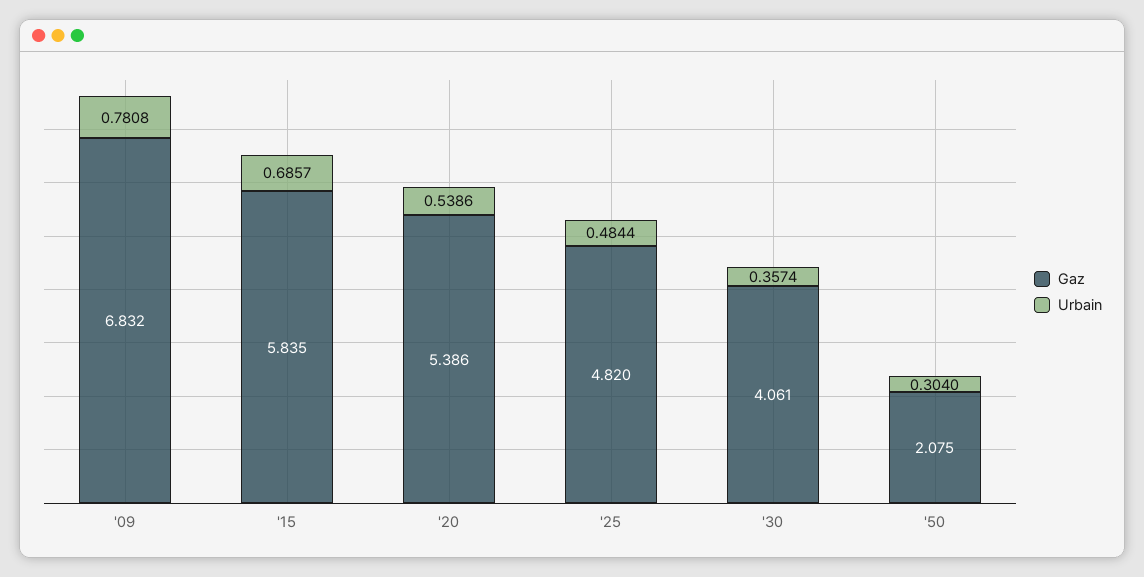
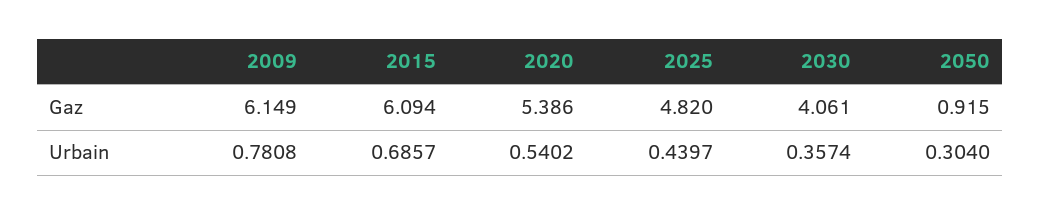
Gaz, '09: 6.832 -> 6.149
Gaz, '15: 5.835 -> 6.094
Urbain, '20: 0.5386 -> 0.5402
Urbain, '25: 0.4844 -> 0.4397
Gaz, '50: 2.075 -> 0.915

